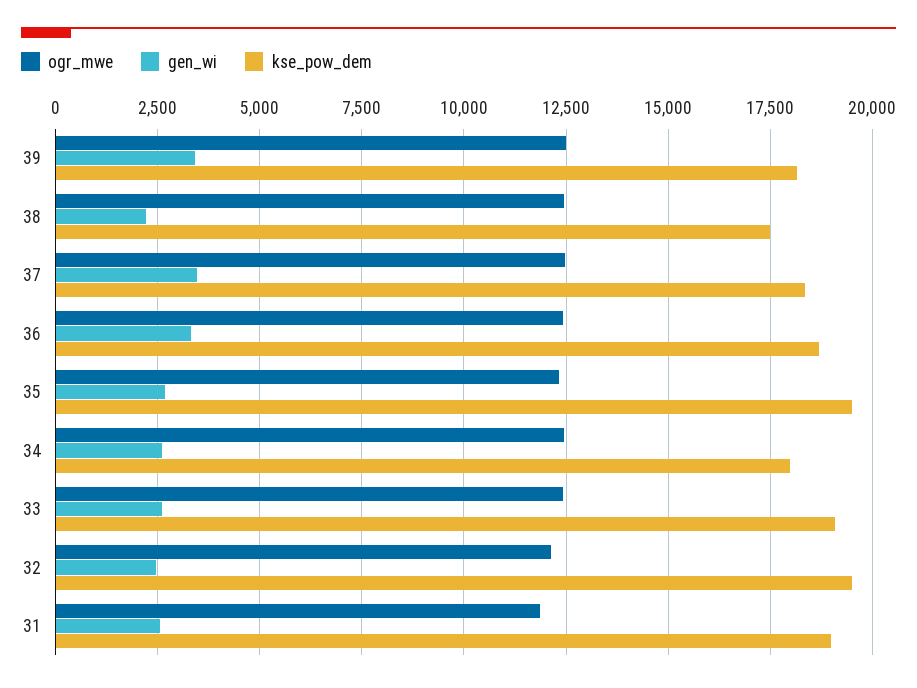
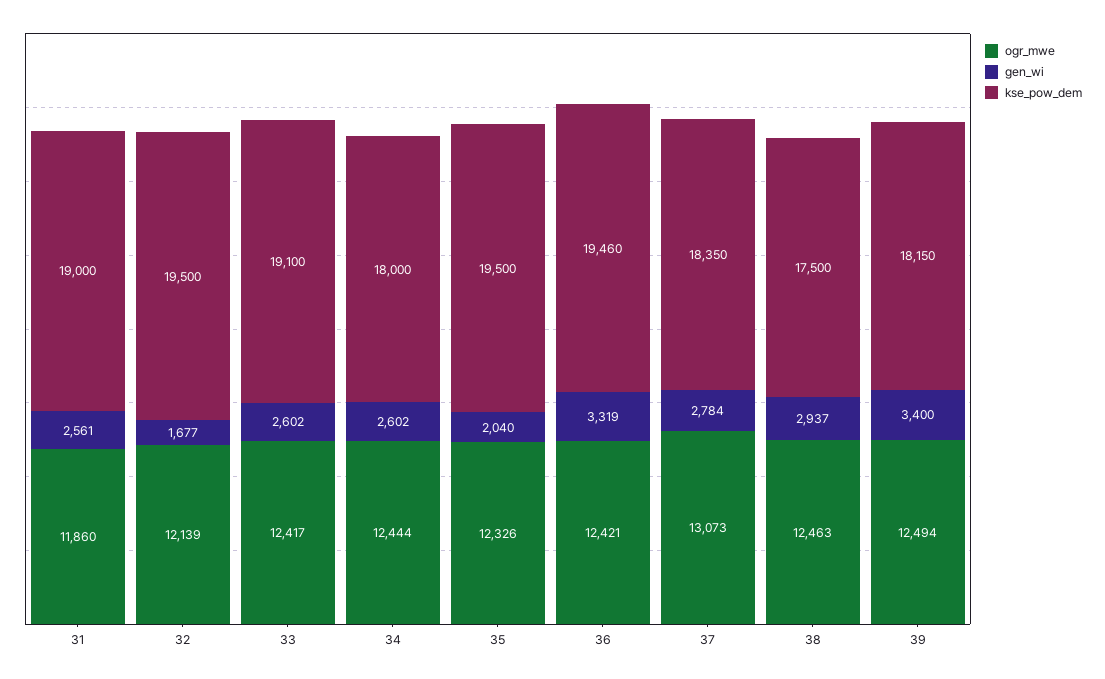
gen_wi, 38: 2250 -> 2937
ogr_mwe, 37: 12500 -> 13073
gen_wi, 37: 3500 -> 2784
kse_pow_dem, 36: 18750 -> 19460
gen_wi, 35: 2750 -> 2040
gen_wi, 32: 2500 -> 1677

